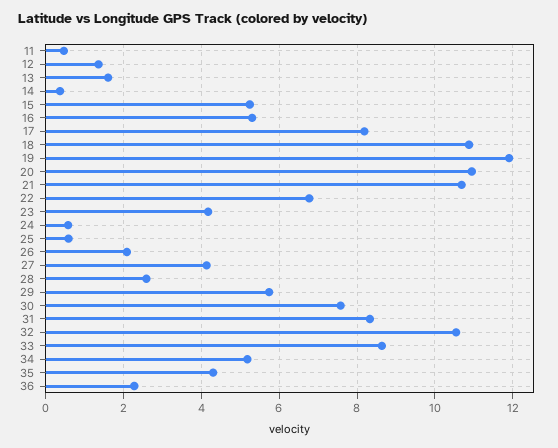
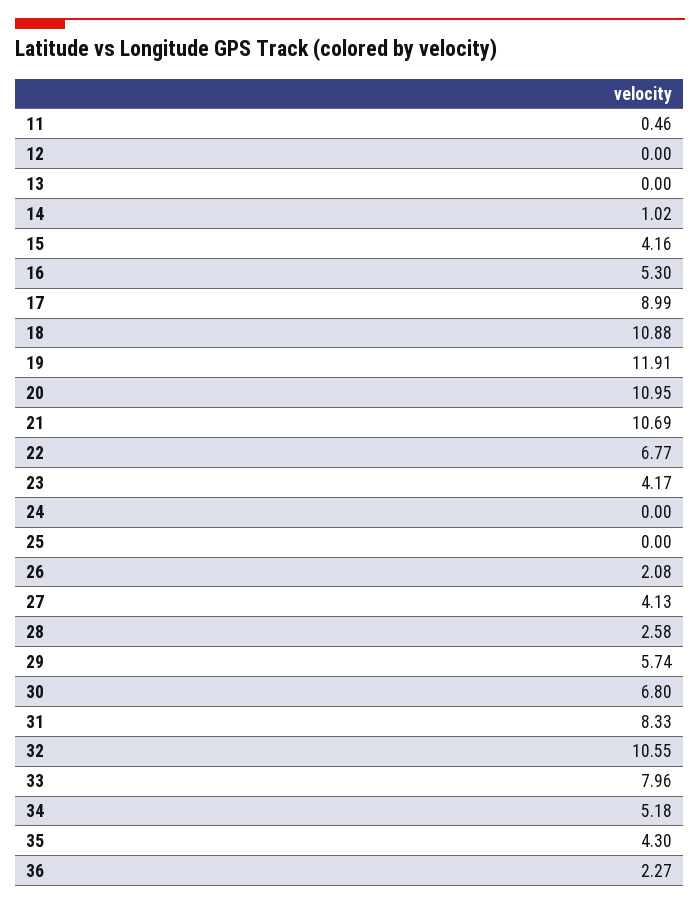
12: 1.4 -> 0
13: 1.6 -> 0
14: 0.4 -> 1.02
15: 5.2 -> 4.16
17: 8.2 -> 8.99
24: 0.6 -> 0
25: 0.6 -> 0
30: 7.6 -> 6.8
33: 8.6 -> 7.96

